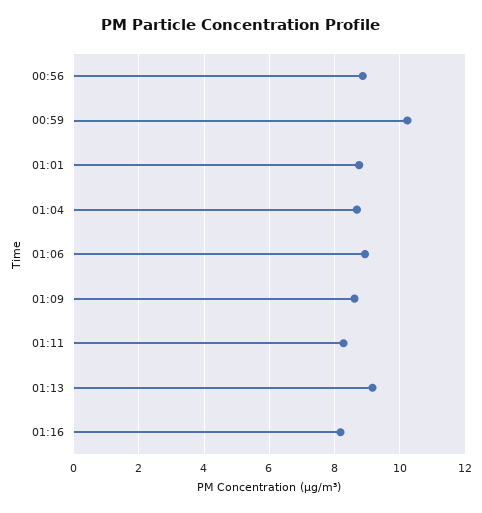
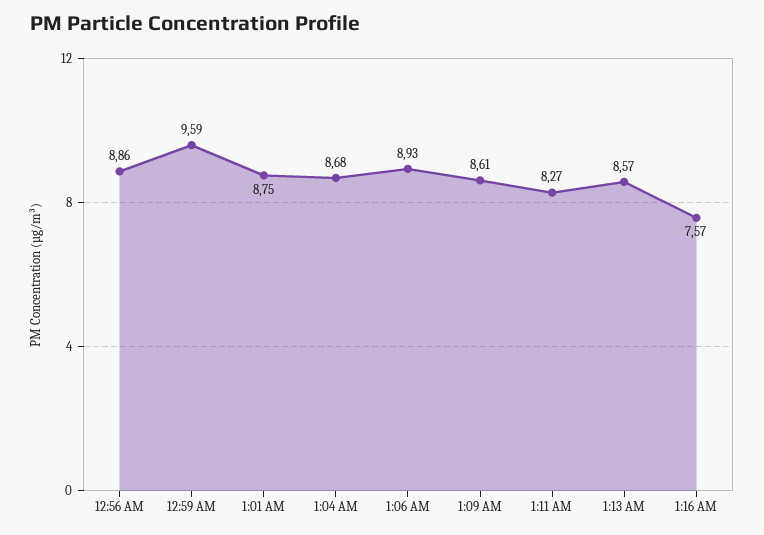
00:59: 10.2 -> 9.59
01:13: 9.2 -> 8.57
01:16: 8.2 -> 7.57

